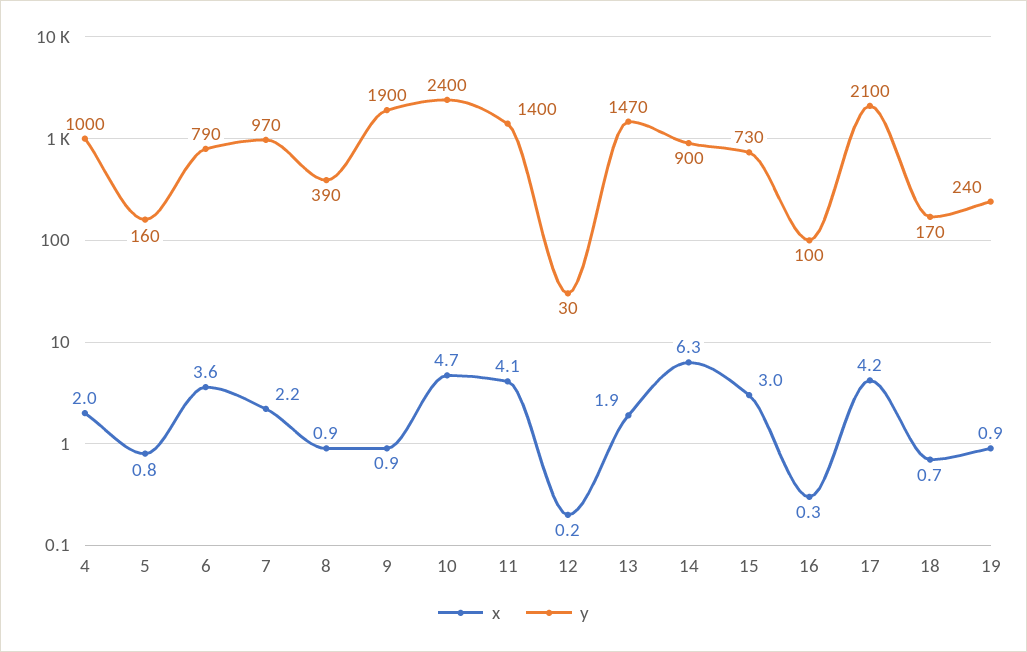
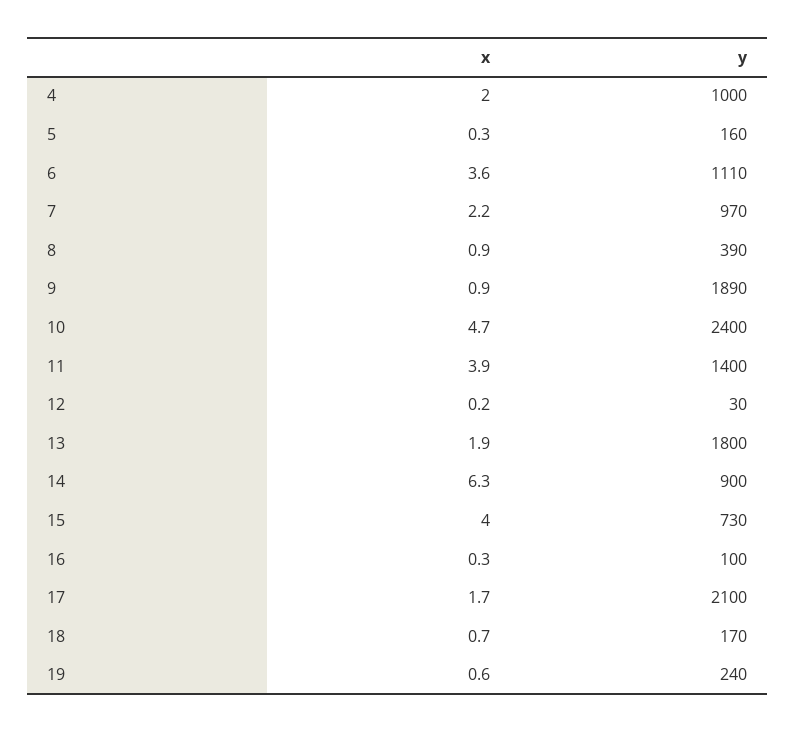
x, 5: 0.8 -> 0.3
y, 6: 790 -> 1110
y, 9: 1900 -> 1890
x, 11: 4.1 -> 3.9
y, 13: 1470 -> 1800
x, 15: 3 -> 4
x, 17: 4.2 -> 1.7
x, 19: 0.9 -> 0.6

